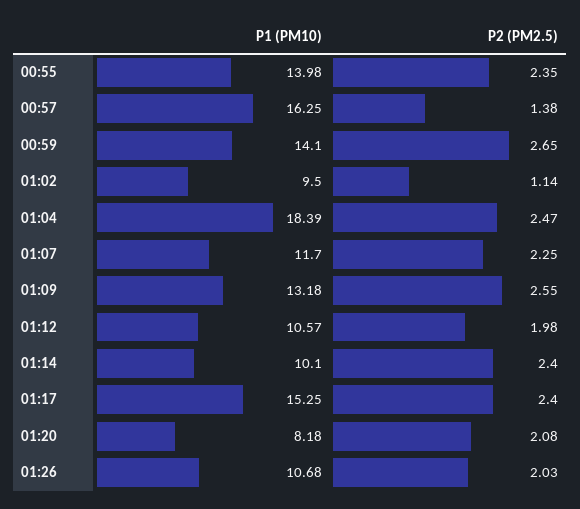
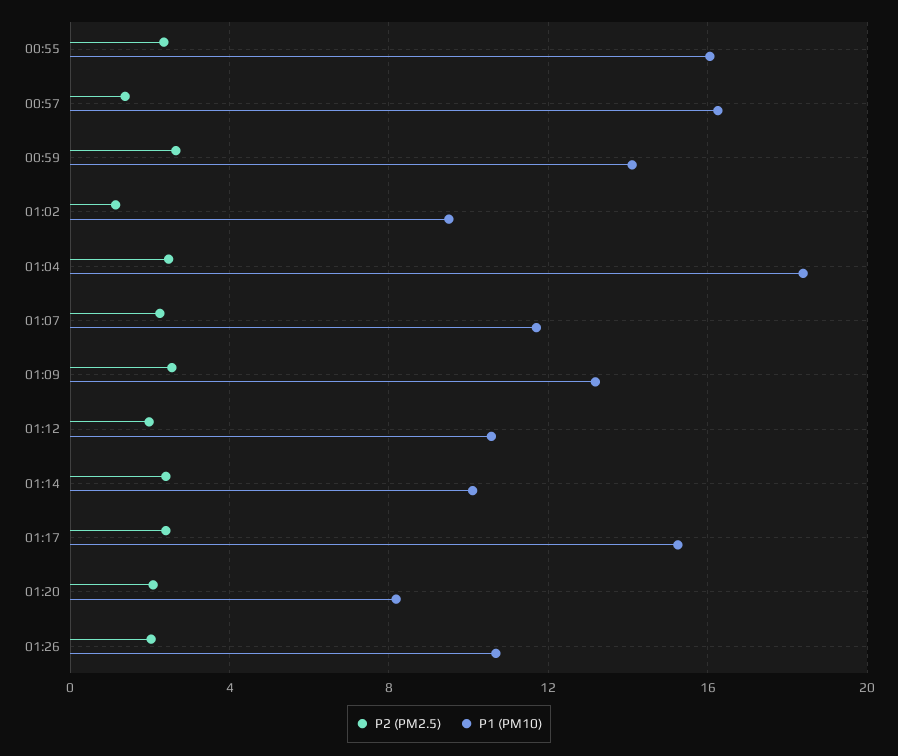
P1 (PM10), 00:55: 13.98 -> 16

